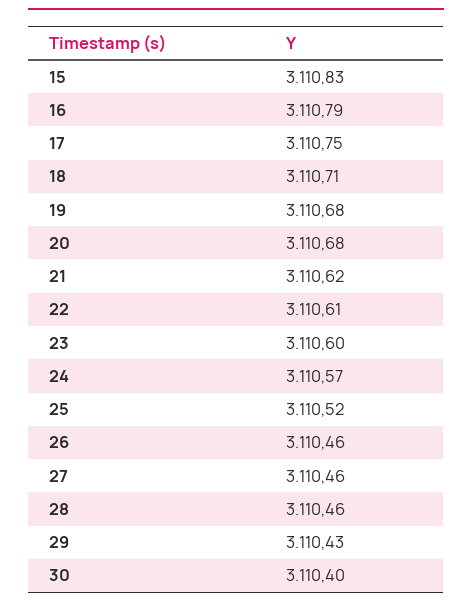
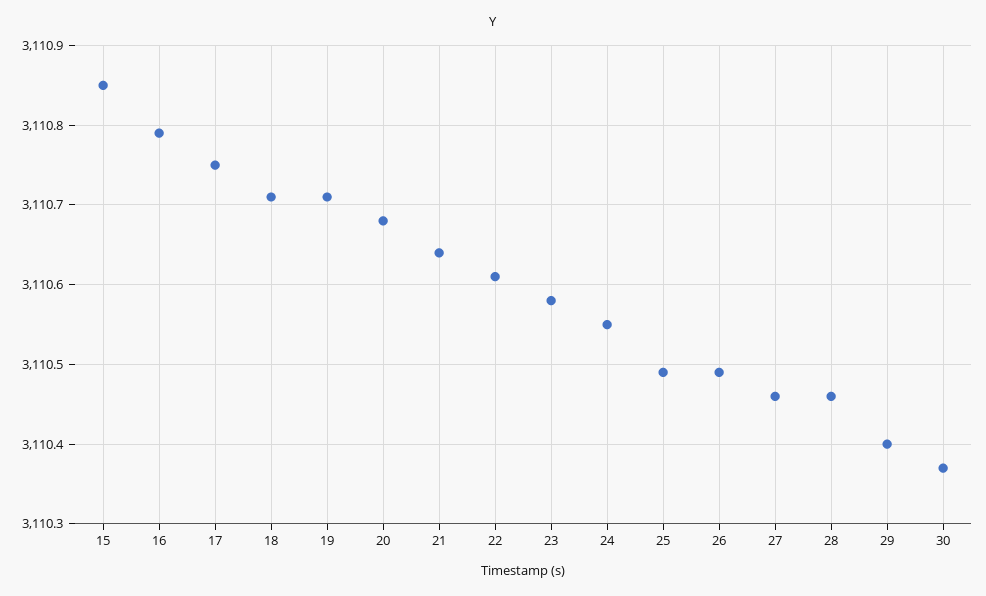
15: 3110.83 -> 3110.85
19: 3110.68 -> 3110.71
21: 3110.62 -> 3110.64
23: 3110.6 -> 3110.58
24: 3110.57 -> 3110.55
25: 3110.52 -> 3110.49
26: 3110.46 -> 3110.49
29: 3110.43 -> 3110.4
30: 3110.4 -> 3110.37

